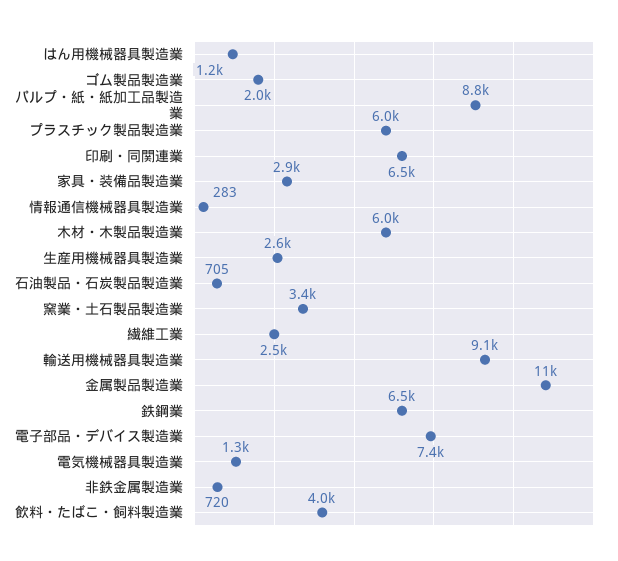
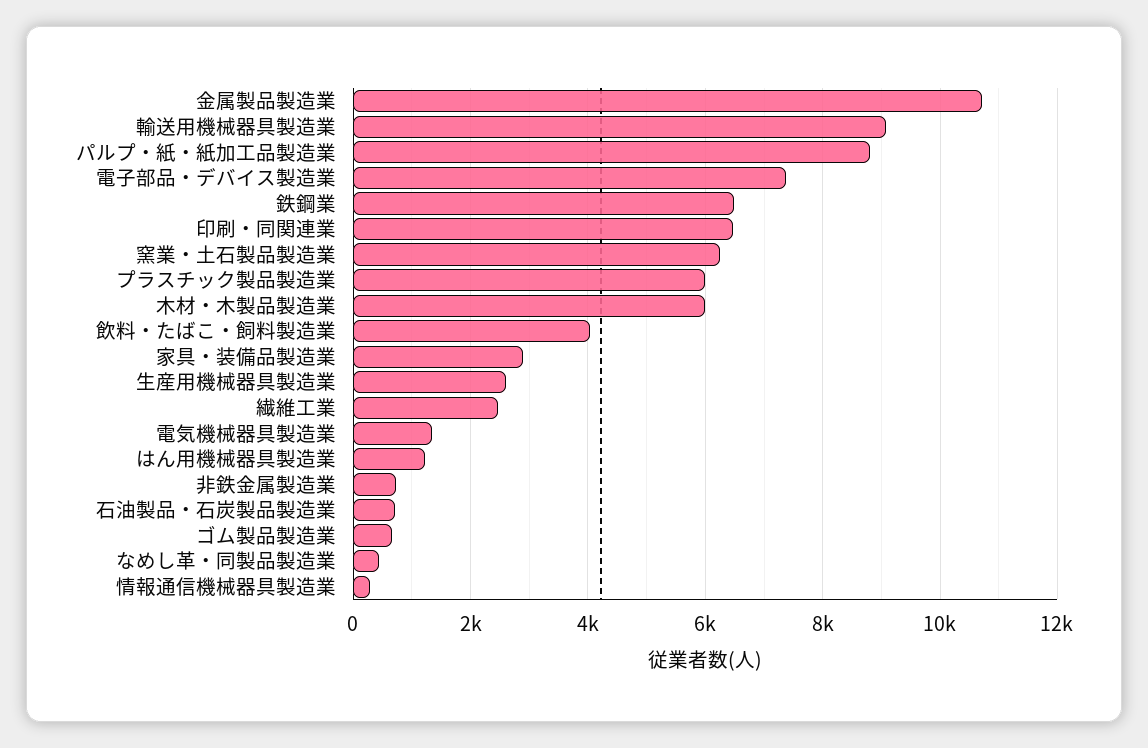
ゴム製品製造業: 2000 -> 600
窯業・土石製品製造業: 3400 -> 6200
なめし革・同製品製造業: none -> 400

